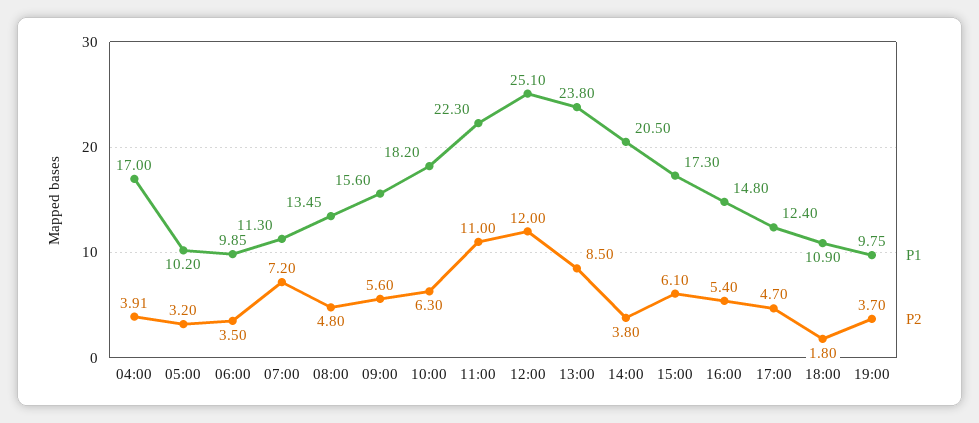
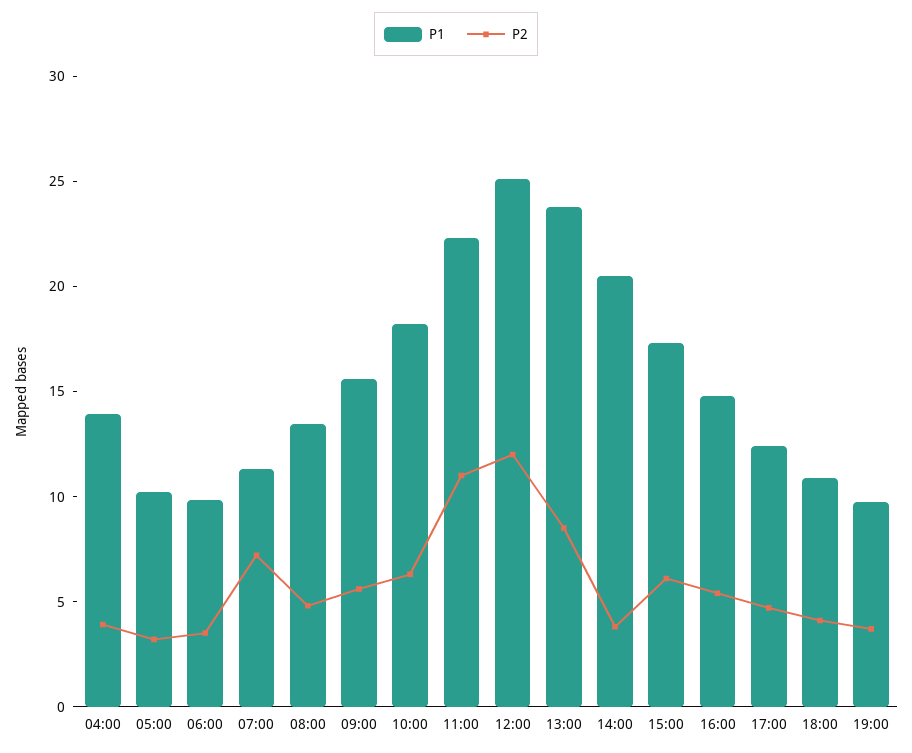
P1, 04:00: 17 -> 14
P2, 18:00: 1.8 -> 4

